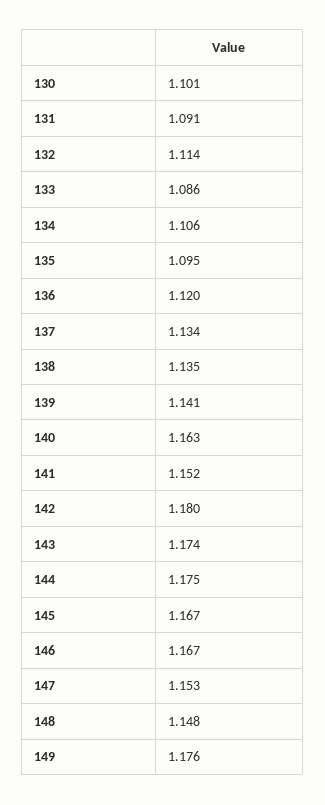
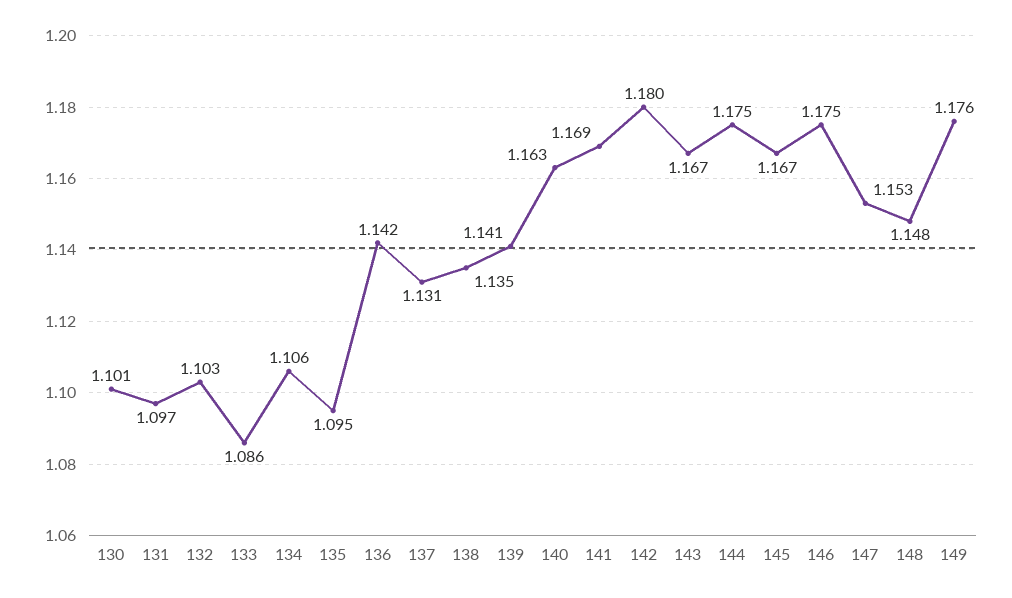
131: 1.091 -> 1.097
132: 1.114 -> 1.103
136: 1.12 -> 1.142
137: 1.134 -> 1.131
141: 1.152 -> 1.169
143: 1.174 -> 1.167
146: 1.167 -> 1.175

